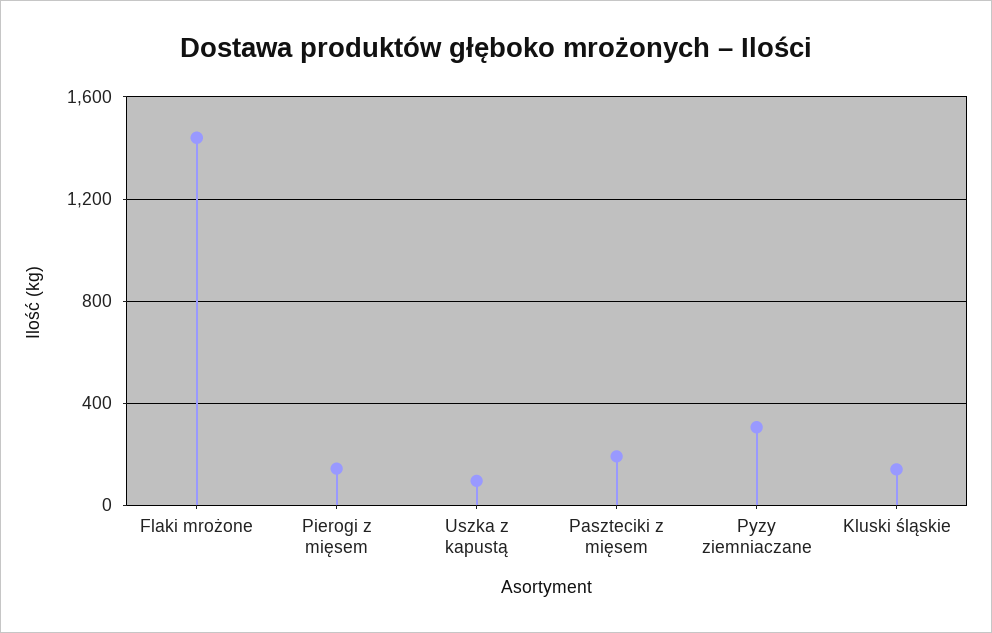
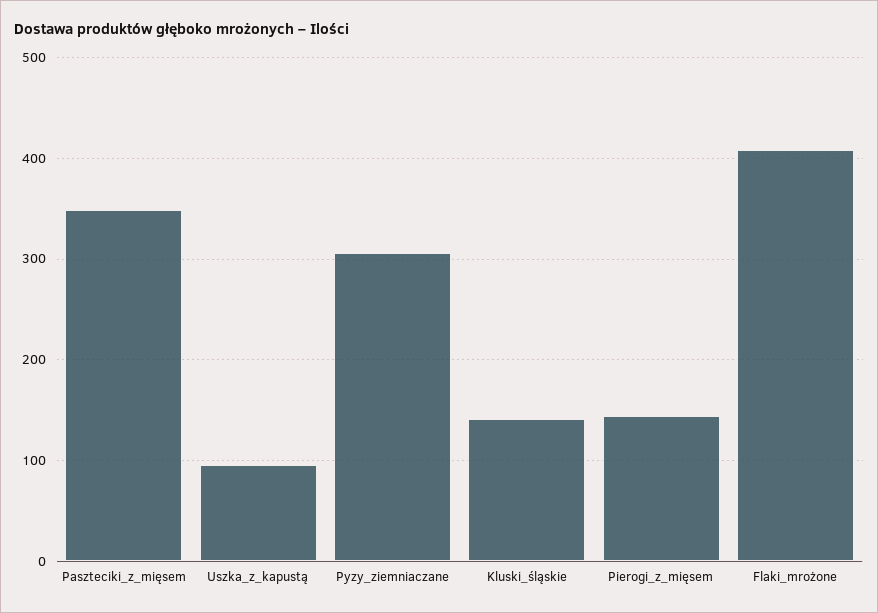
Flaki mrożone: 1450 -> 410
Paszteciki z mięsem: 200 -> 350

